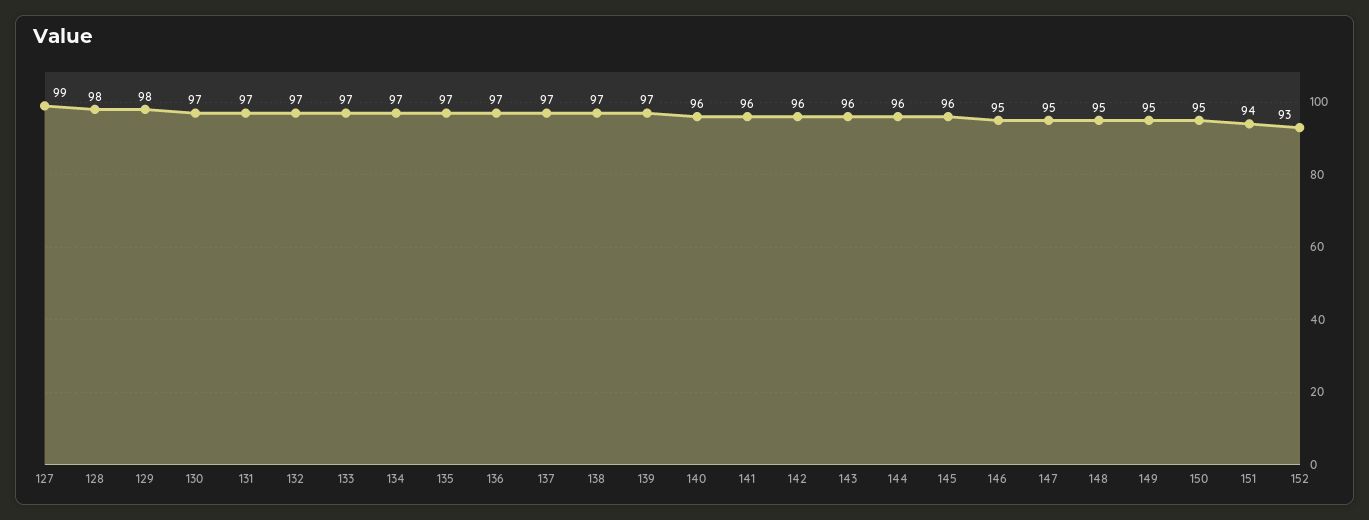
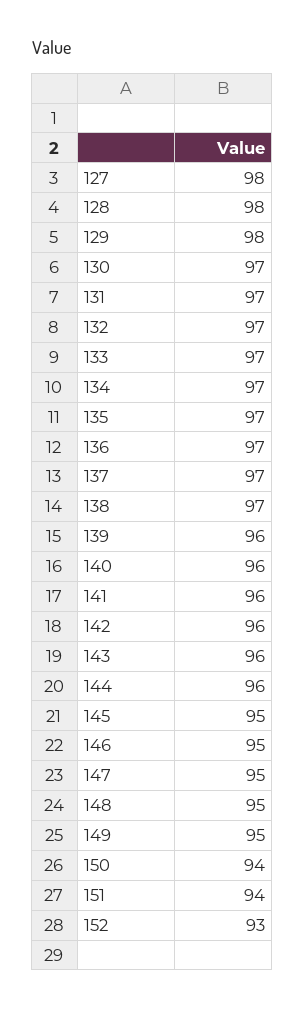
127: 99 -> 98
139: 97 -> 96
145: 96 -> 95
150: 95 -> 94

